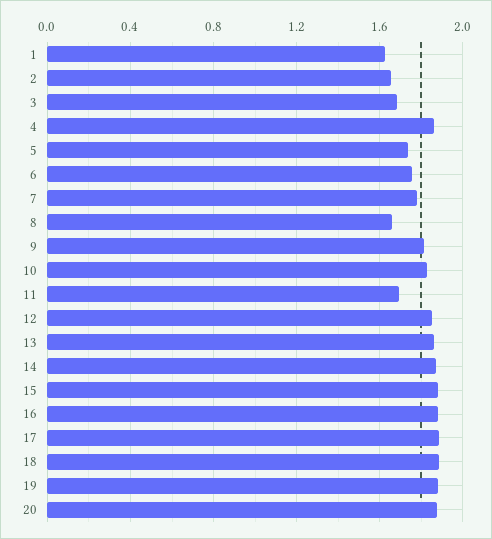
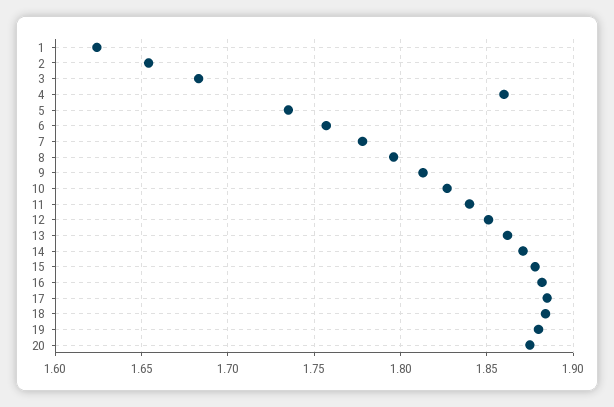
8: 1.65 -> 1.795
11: 1.7 -> 1.84

